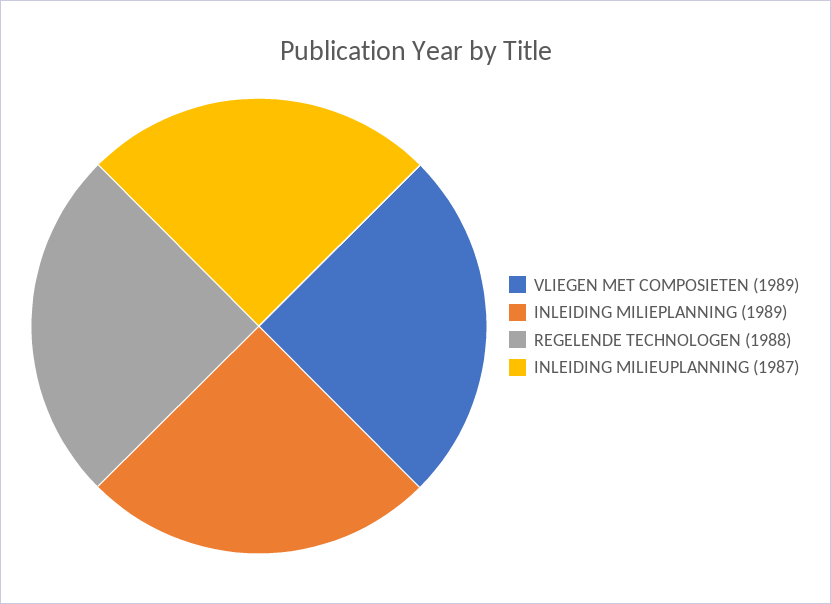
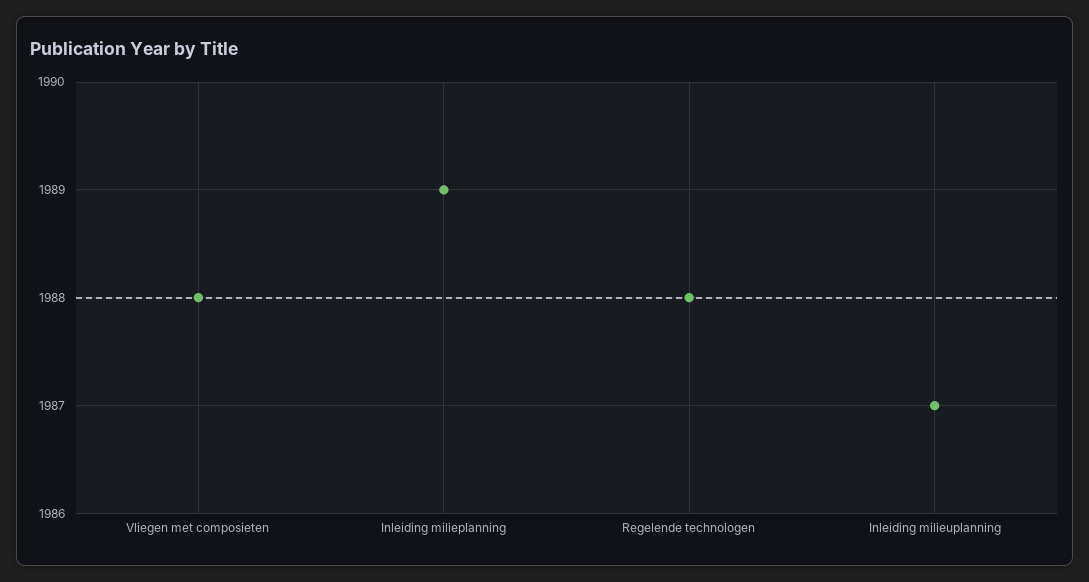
VLIEGEN MET COMPOSIETEN: 1989 -> 1988

